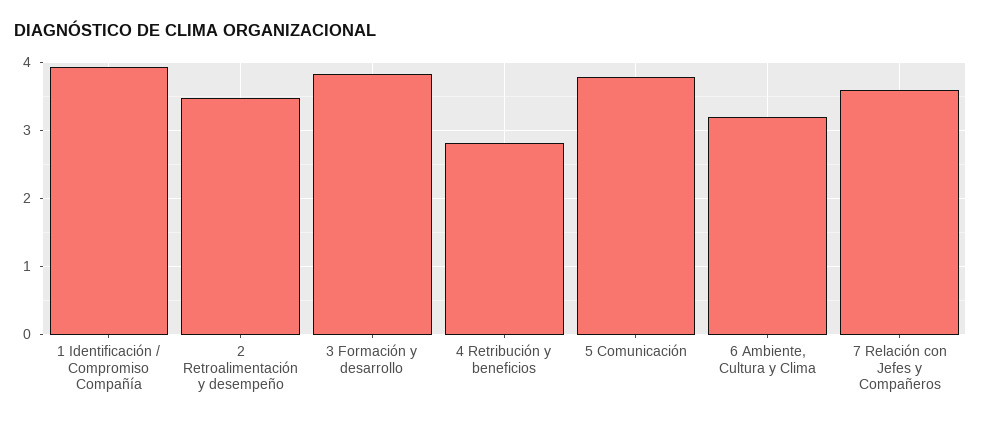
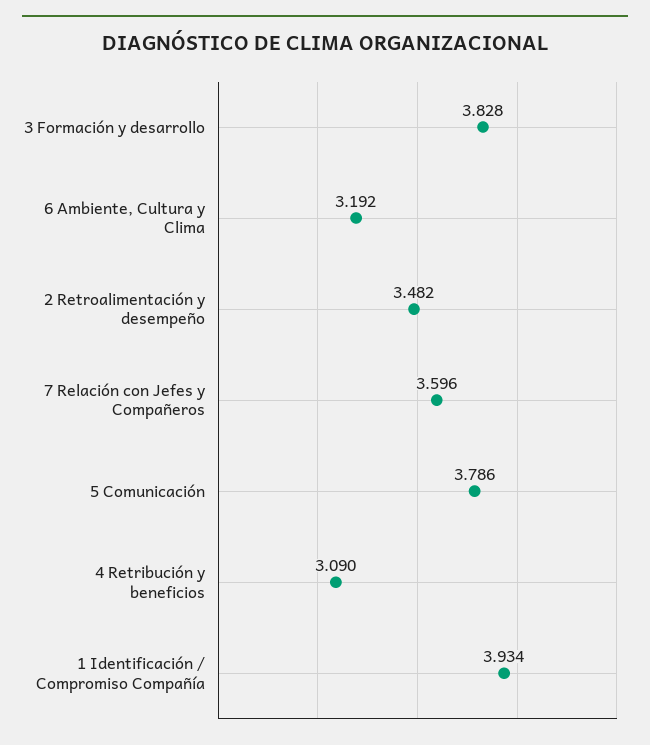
4 Retribución y beneficios: 2.8 -> 3.09

